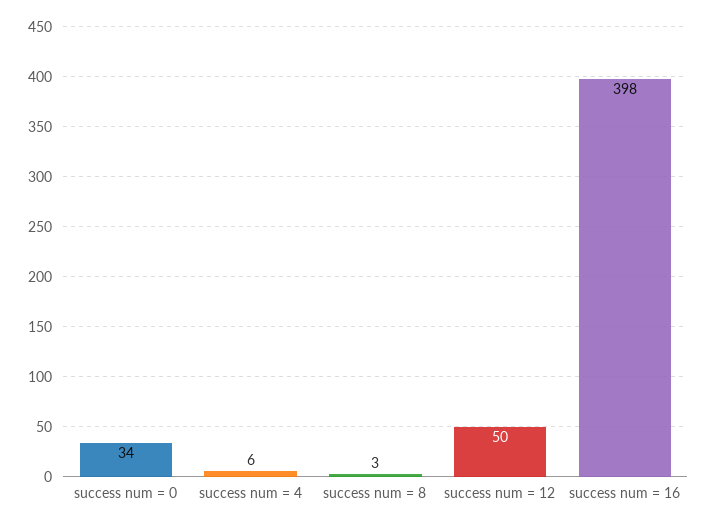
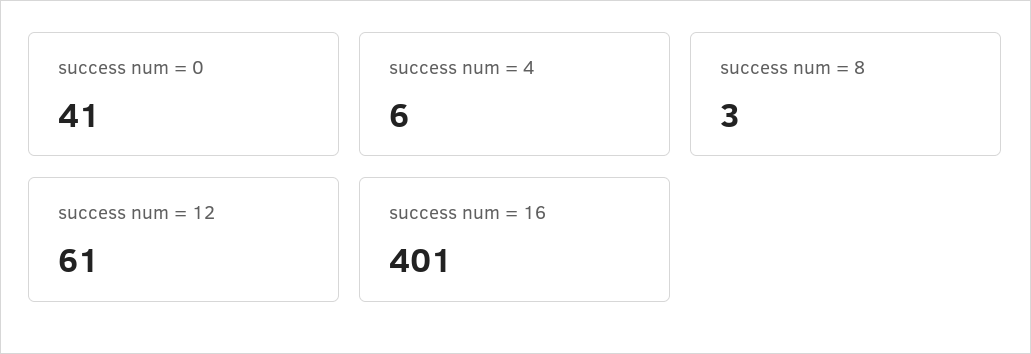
success num = 0: 34 -> 41
success num = 12: 50 -> 61
success num = 16: 398 -> 401

